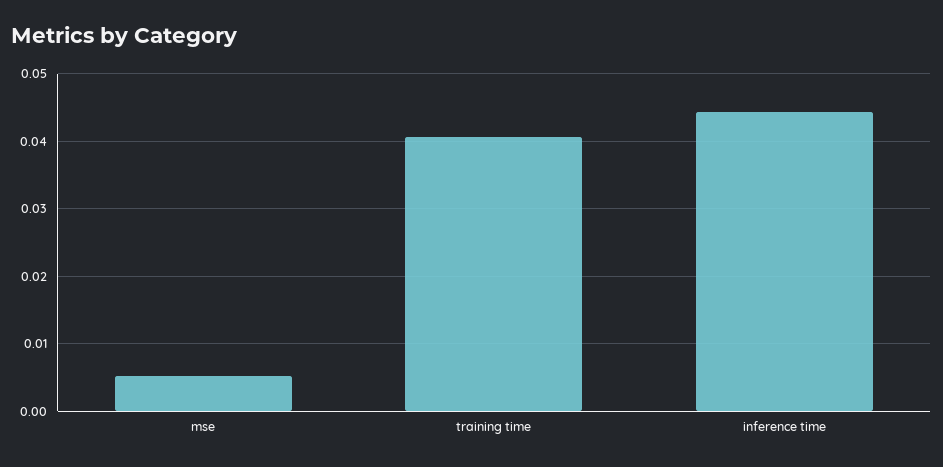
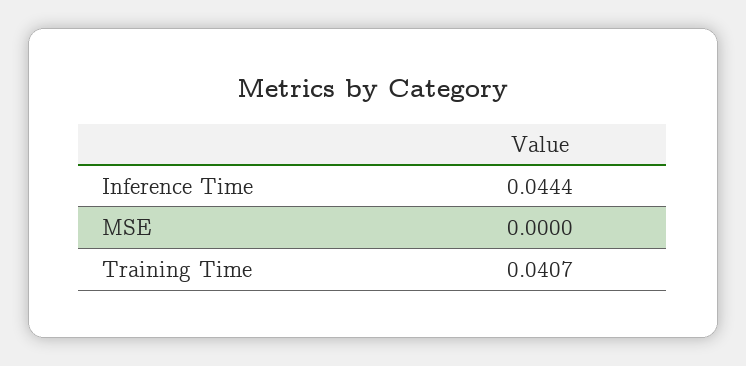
mse: 0.005 -> 0

